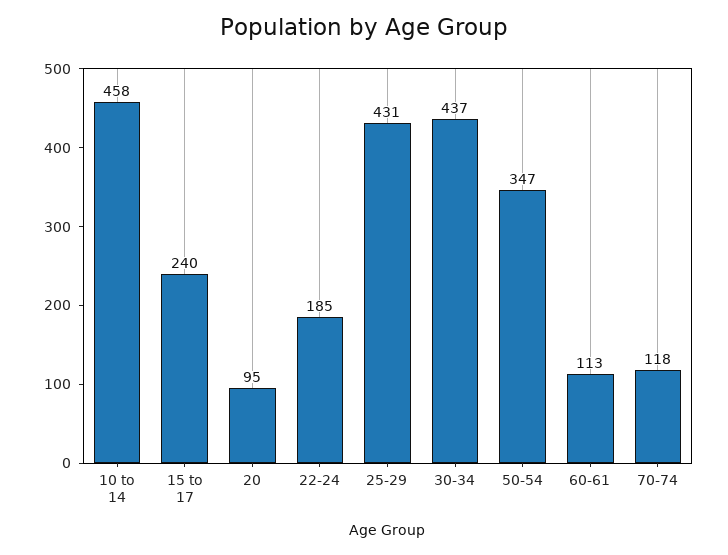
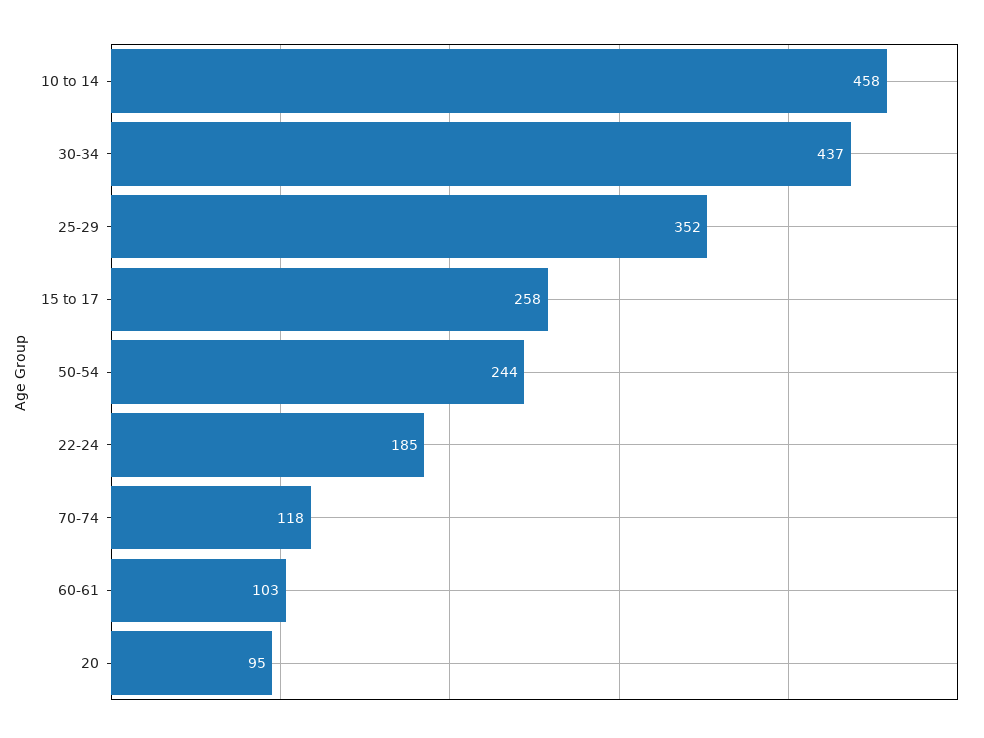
15 to 17: 240 -> 258
25-29: 431 -> 352
50-54: 347 -> 244
60-61: 113 -> 103

